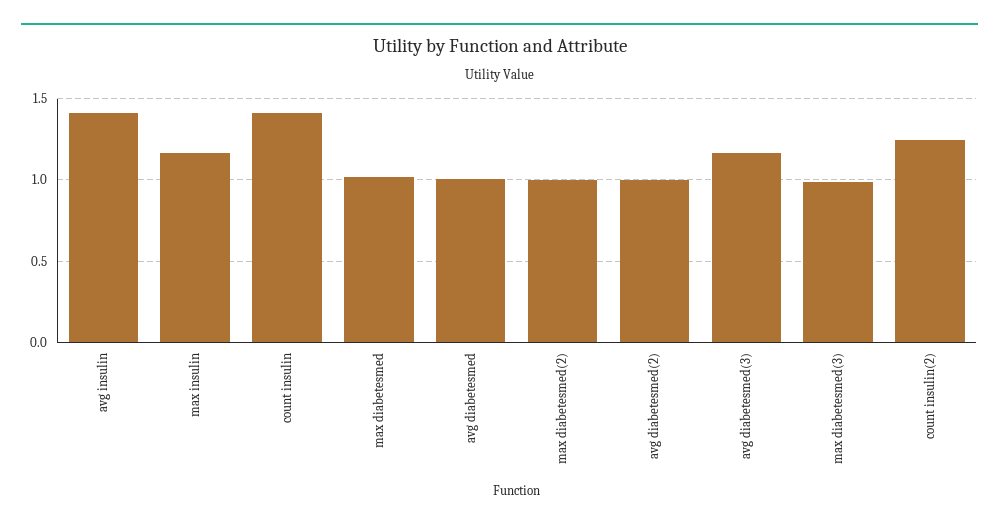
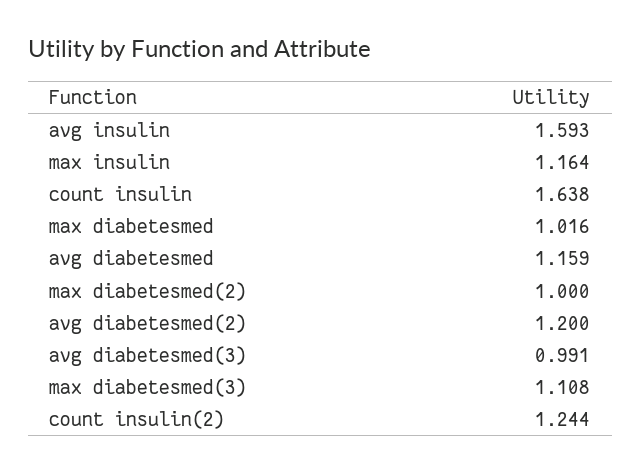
avg insulin: 1.4 -> 1.593
count insulin: 1.4 -> 1.638
avg diabetesmed: 1 -> 1.159
avg diabetesmed(2): 1 -> 1.2
avg diabetesmed(3): 1.15 -> 0.991
max diabetesmed(3): 1 -> 1.108

